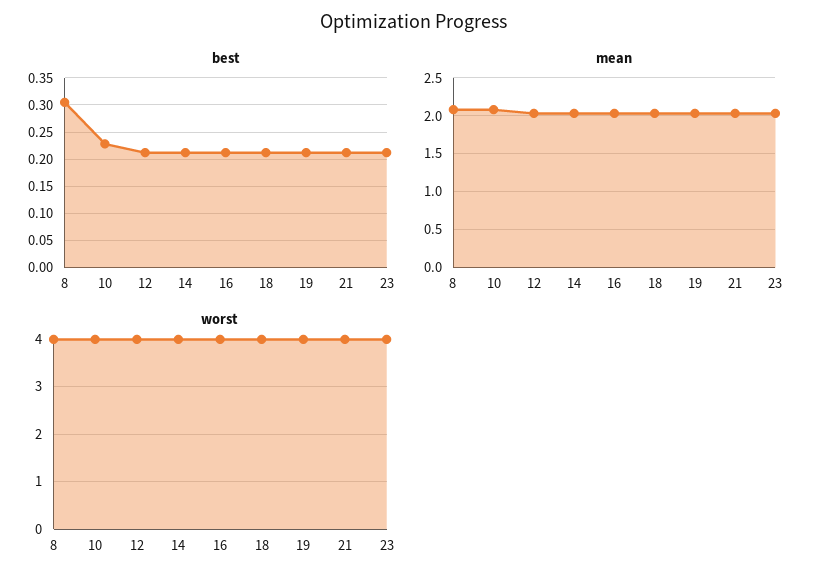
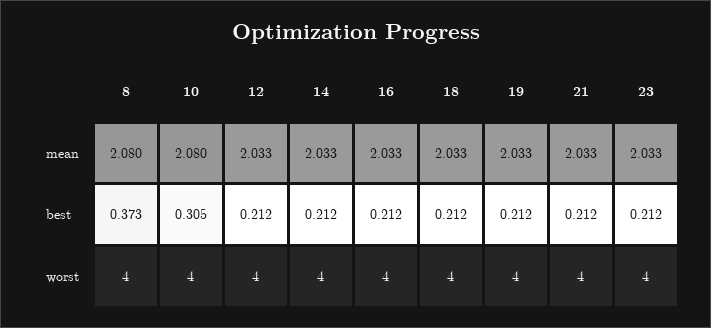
best, 8: 0.3 -> 0.373
best, 10: 0.225 -> 0.305

